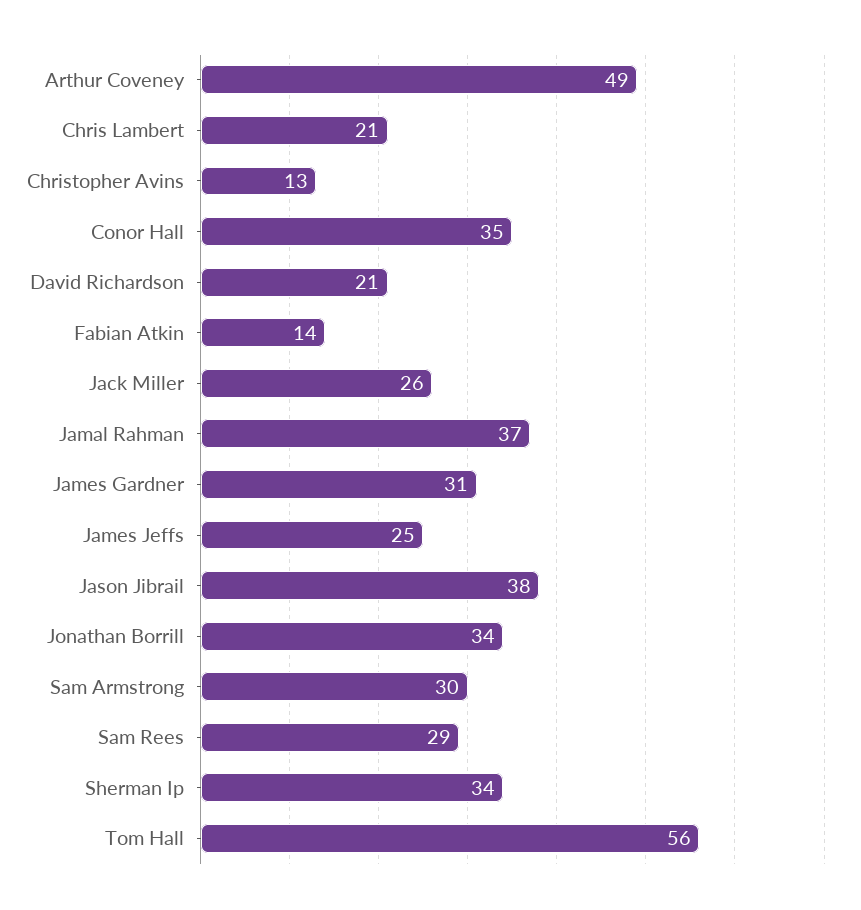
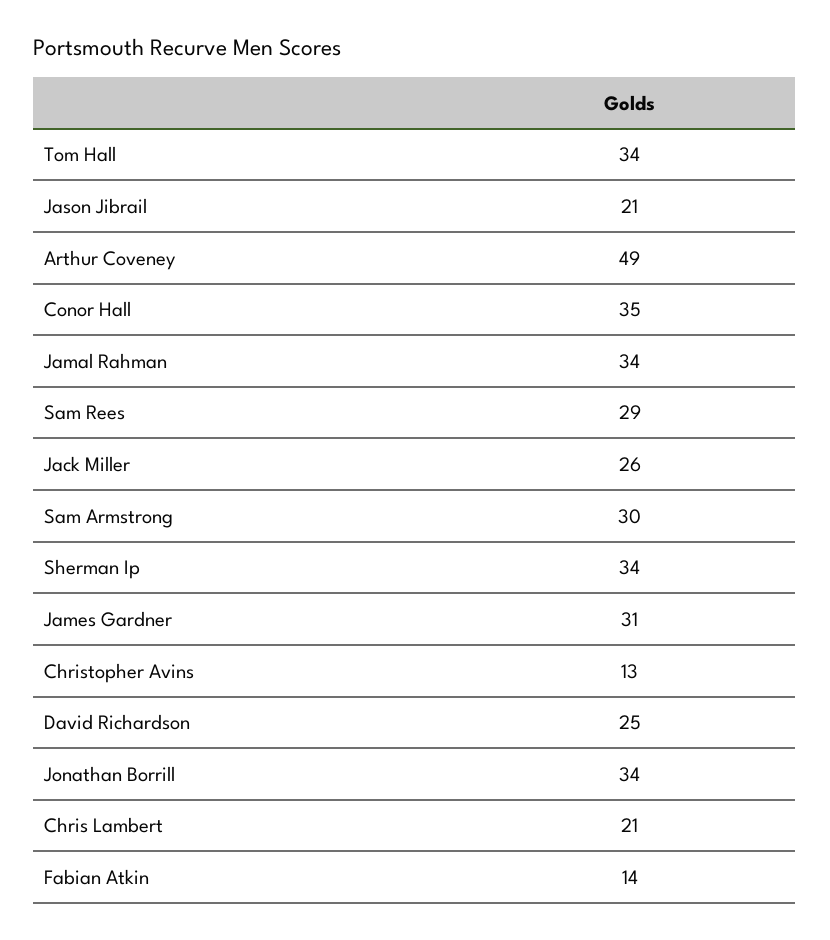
David Richardson: 21 -> 25
Jamal Rahman: 37 -> 34
James Jeffs: 25 -> none
Jason Jibrail: 38 -> 21
Tom Hall: 56 -> 34

